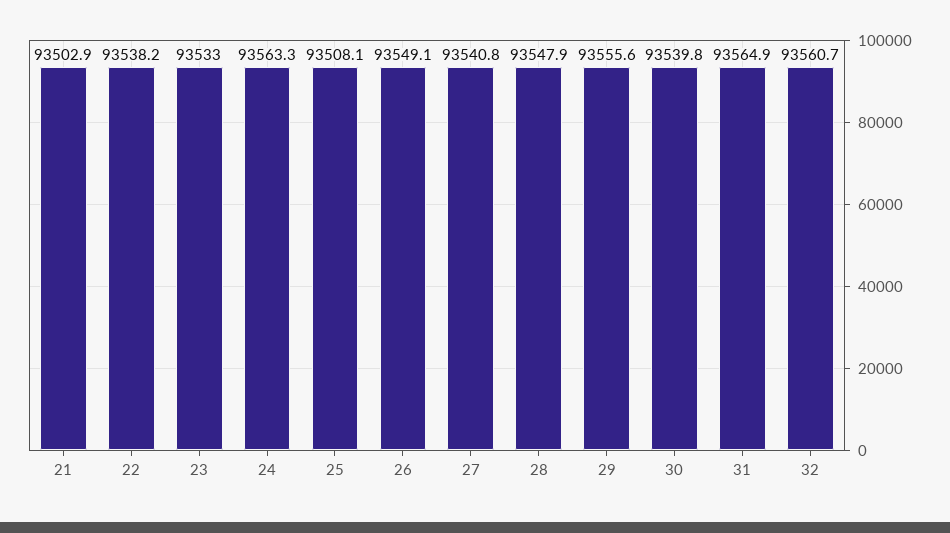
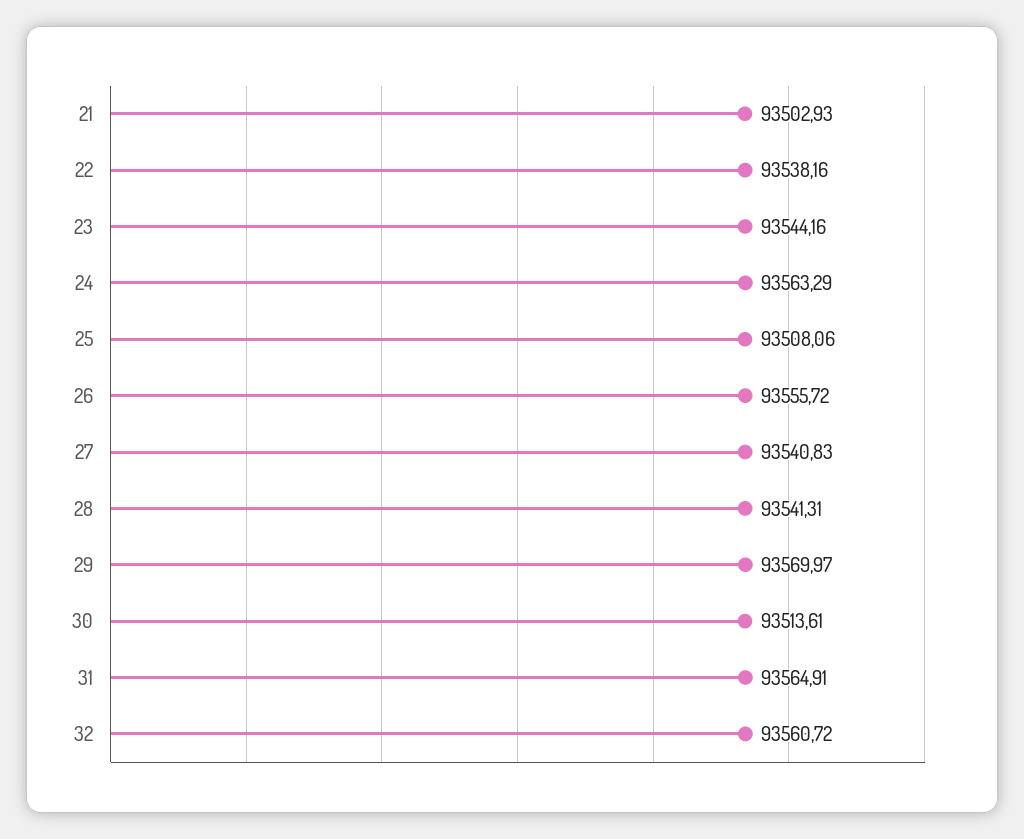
23: 93533 -> 93544.16
26: 93549.1 -> 93555.72
28: 93547.9 -> 93541.31
29: 93555.6 -> 93569.97
30: 93539.8 -> 93513.61

